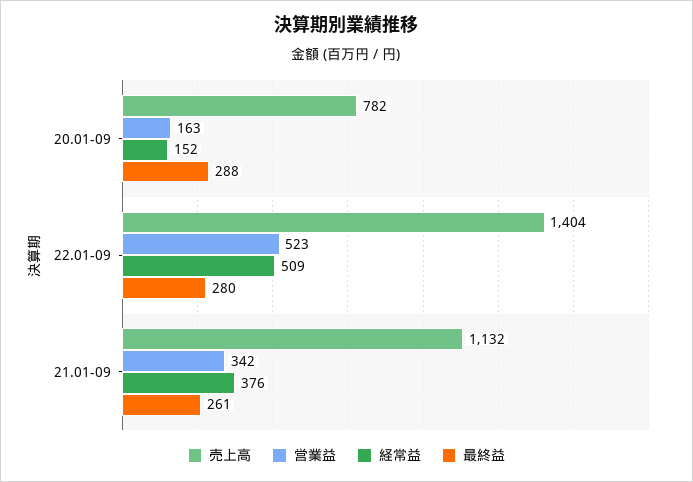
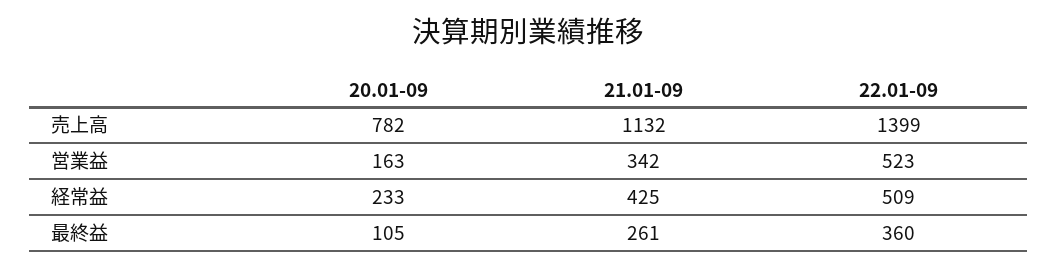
経常益, 20.01-09: 152 -> 233
最終益, 20.01-09: 288 -> 105
売上高, 22.01-09: 1404 -> 1399
最終益, 22.01-09: 280 -> 360
経常益, 21.01-09: 376 -> 425

